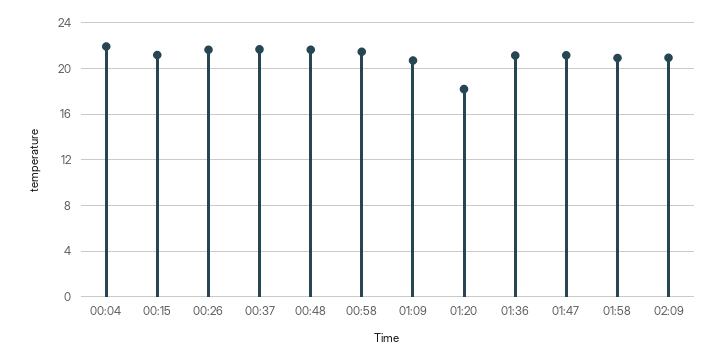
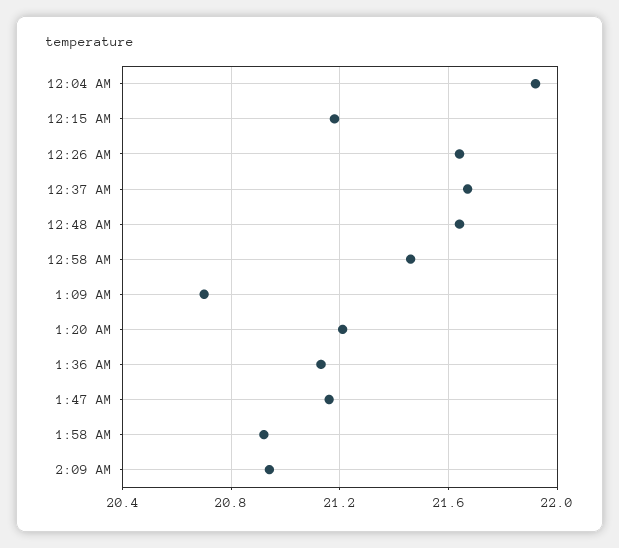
01:20: 18 -> 21.2

